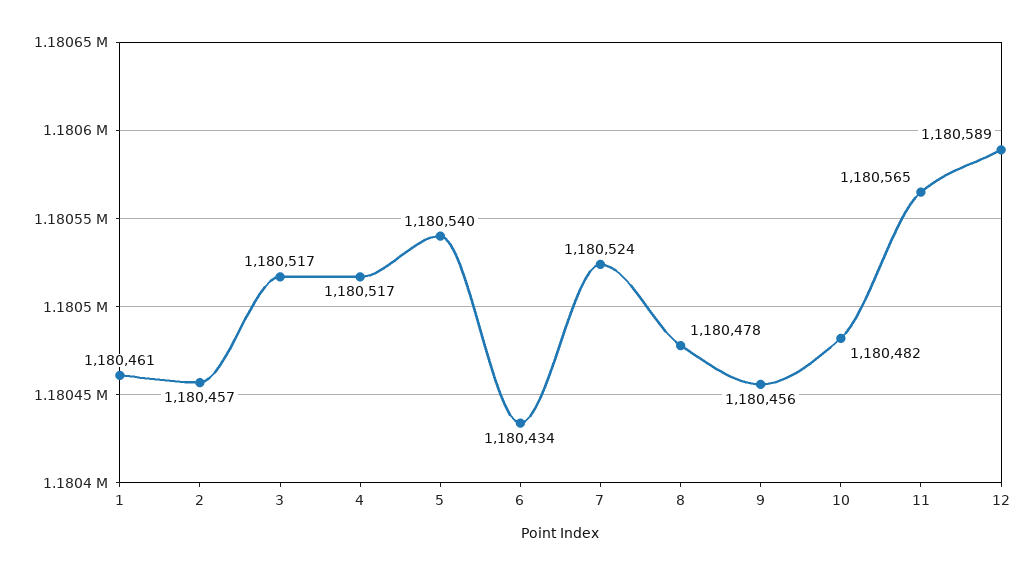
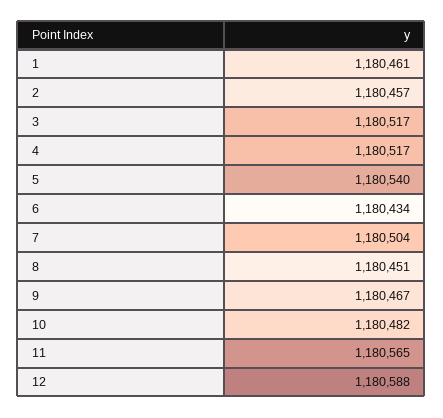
7: 1180524 -> 1180504
8: 1180478 -> 1180451
9: 1180456 -> 1180467
12: 1180589 -> 1180588

